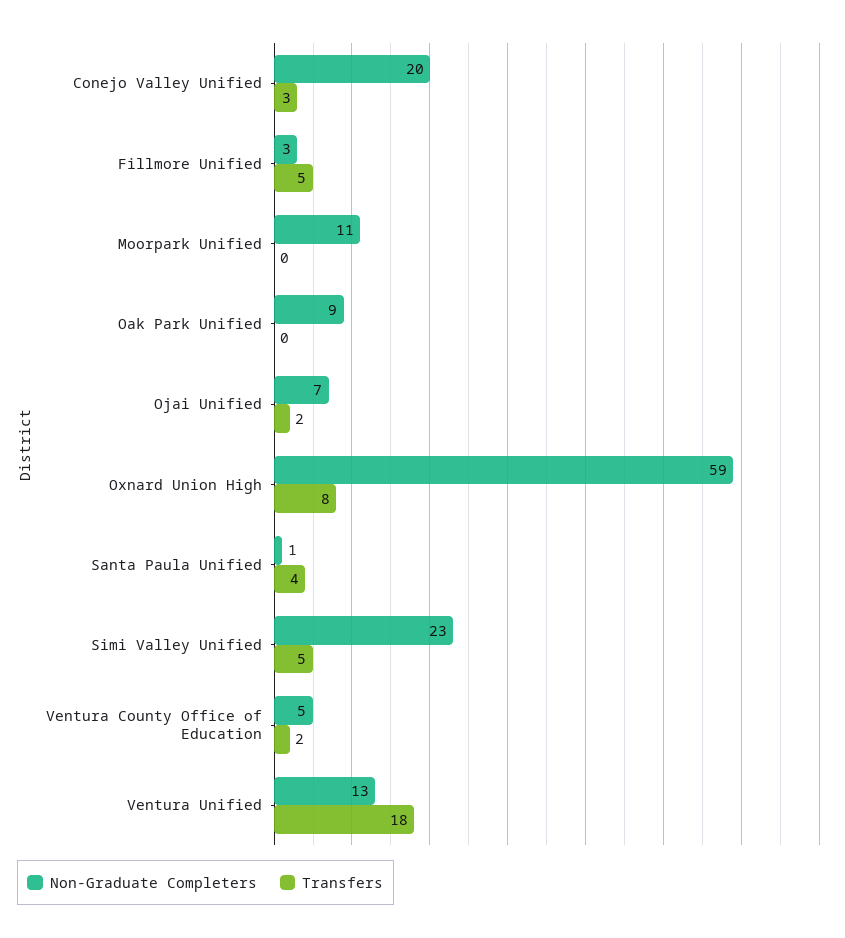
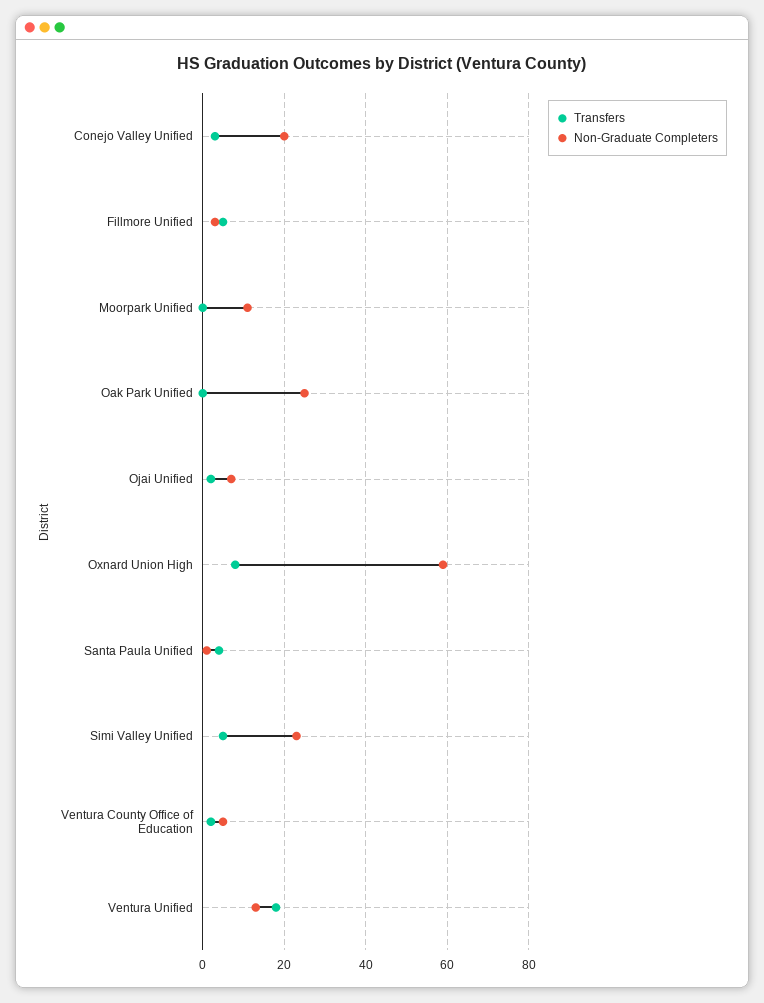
Non-Graduate Completers, Oak Park Unified: 9 -> 25

